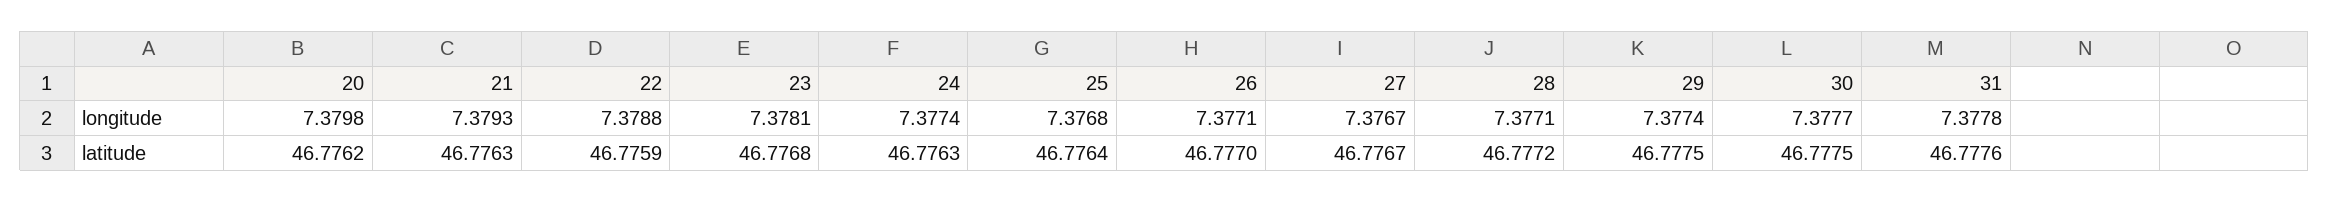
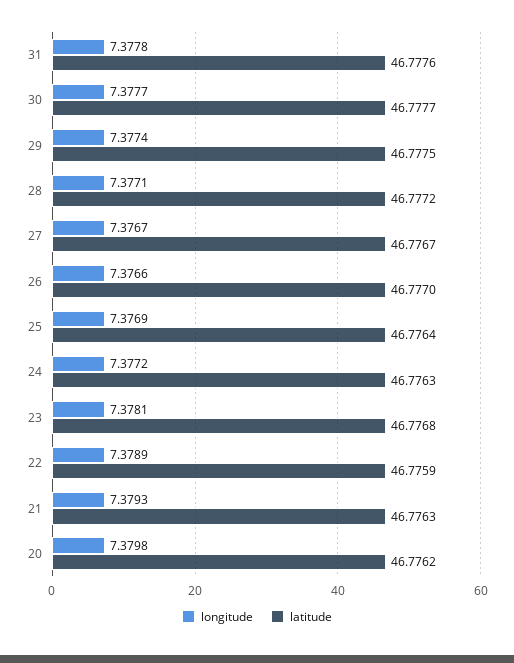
longitude, 22: 7.3788 -> 7.3789
longitude, 24: 7.3774 -> 7.3772
longitude, 25: 7.3768 -> 7.3769
longitude, 26: 7.3771 -> 7.3766
latitude, 30: 46.7775 -> 46.7777

